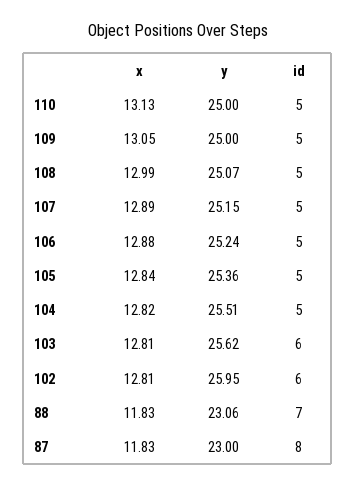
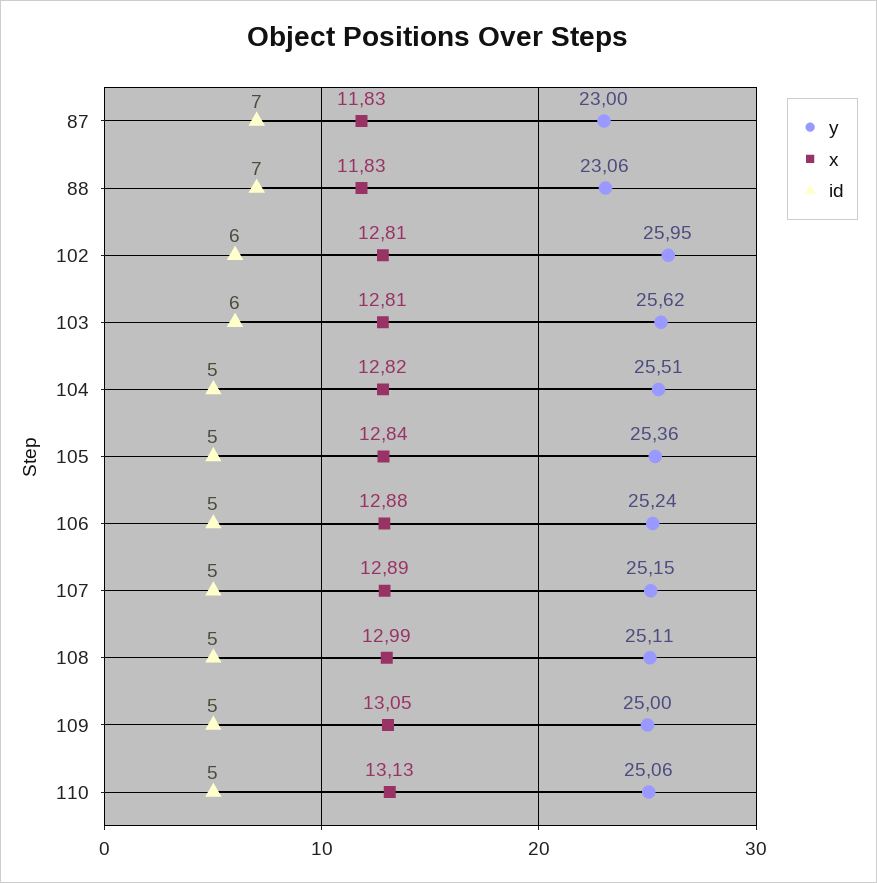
y, 110: 25 -> 25.06
y, 108: 25.07 -> 25.11
id, 87: 8 -> 7

